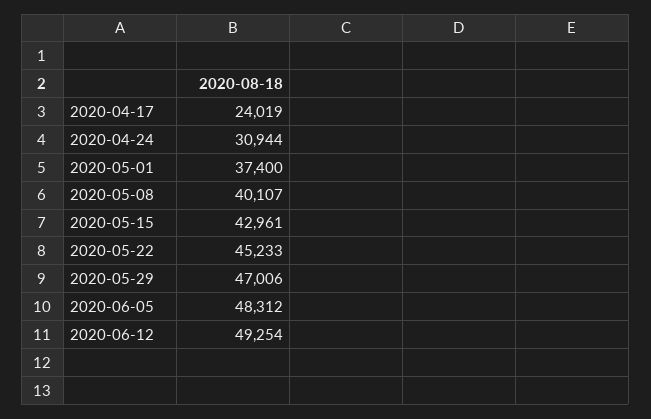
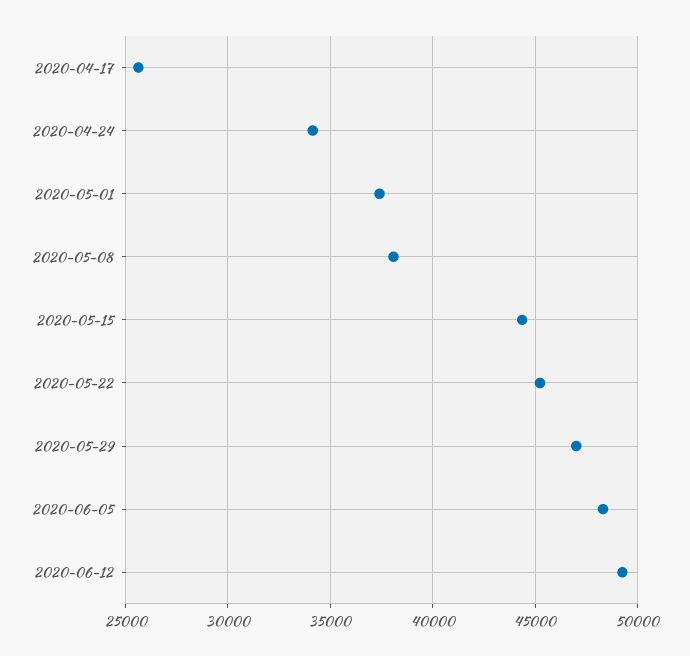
2020-04-17: 24019 -> 25500
2020-04-24: 30944 -> 34000
2020-05-08: 40107 -> 38000
2020-05-15: 42961 -> 44500

